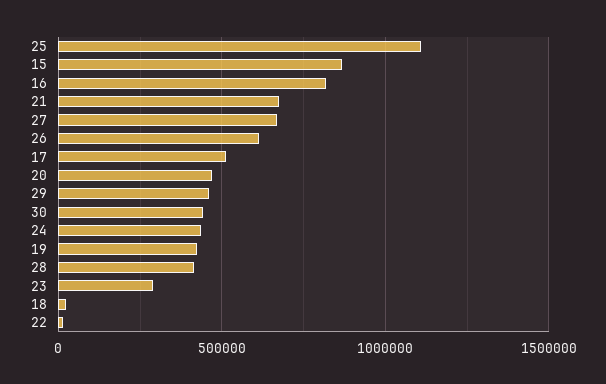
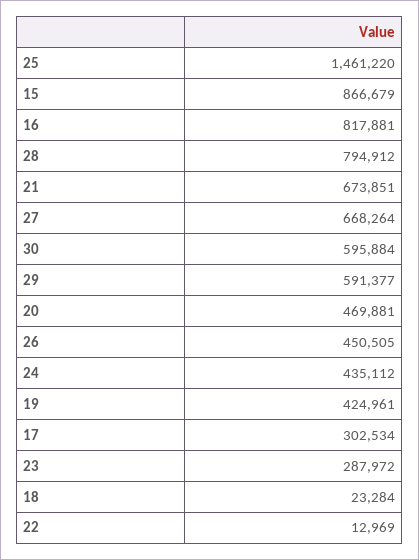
25: 1100000 -> 1461220
26: 600000 -> 450505
17: 500000 -> 302534
29: 450000 -> 591377
30: 450000 -> 595884
28: 400000 -> 794912

